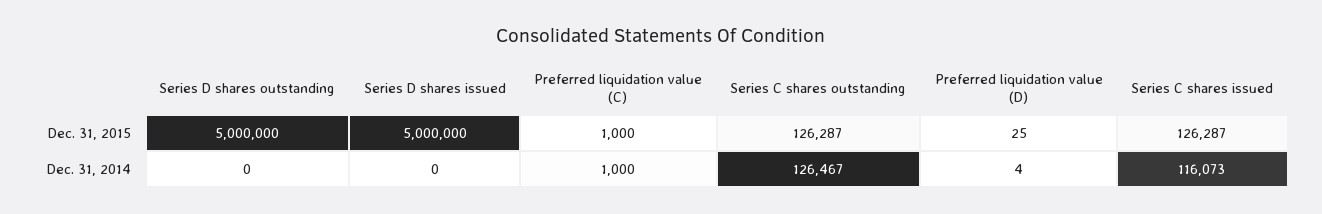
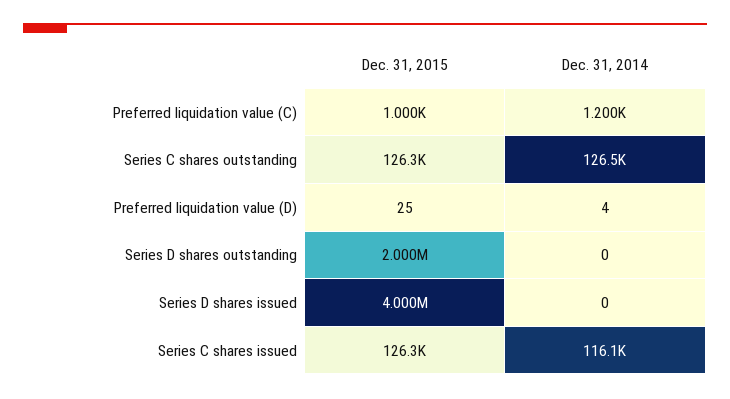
Series D shares outstanding, Dec. 31, 2015: 5000000 -> 2000000
Series D shares issued, Dec. 31, 2015: 5000000 -> 4000000
Preferred liquidation value (C), Dec. 31, 2014: 1000 -> 1200

